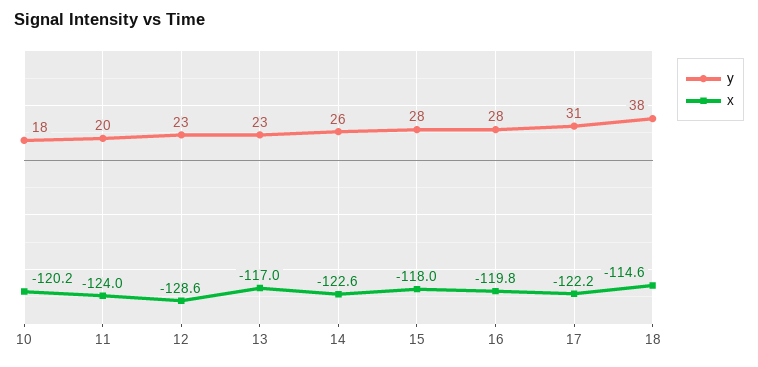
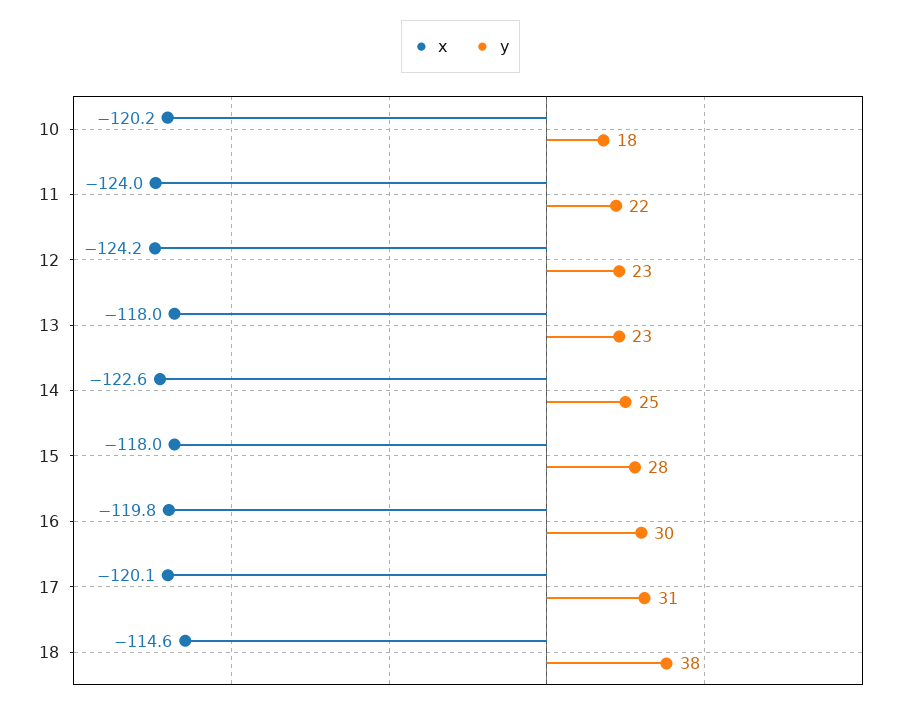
y, 11: 20 -> 22
x, 12: -128.6 -> -124.2
x, 13: -117 -> -118
y, 14: 26 -> 25
y, 16: 28 -> 30
x, 17: -122.2 -> -120.1

